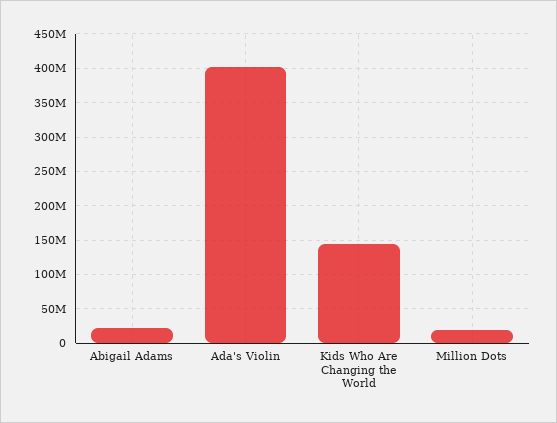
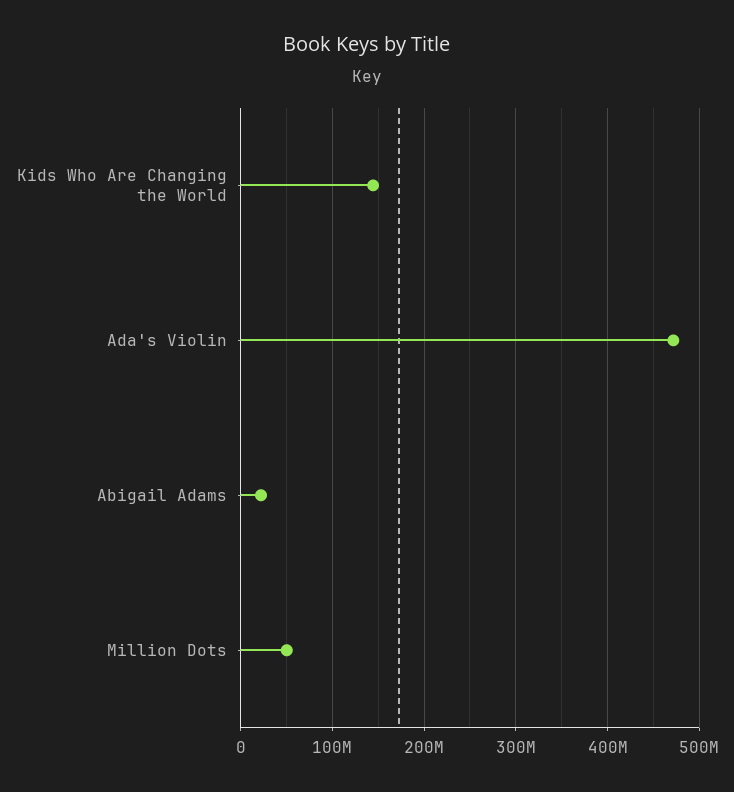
Ada's Violin: 400000000 -> 470000000
Million Dots: 20000000 -> 50000000

